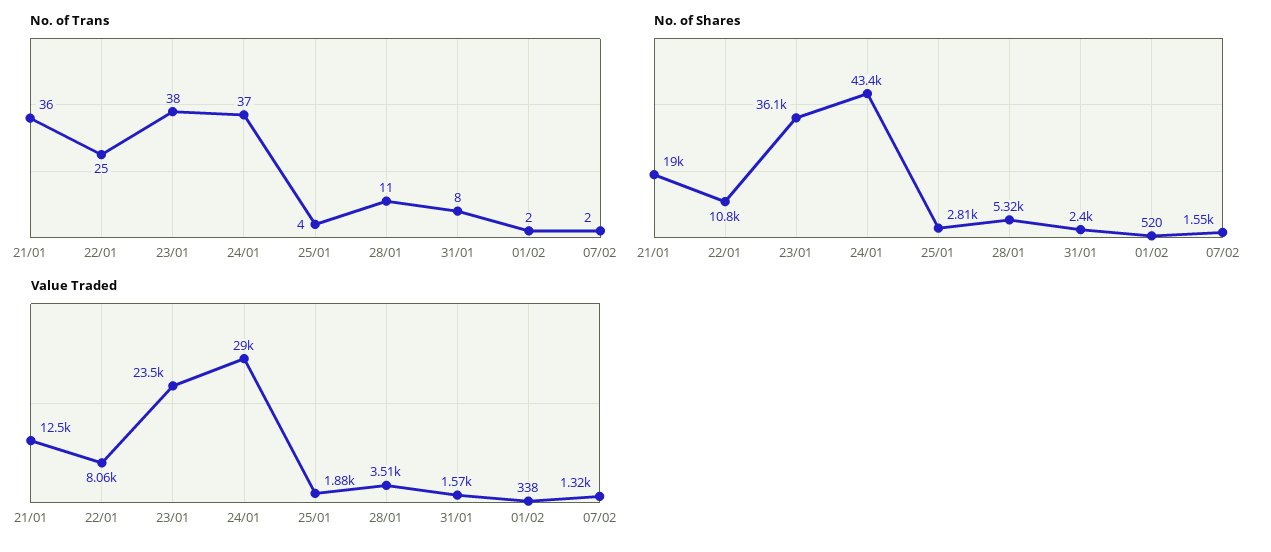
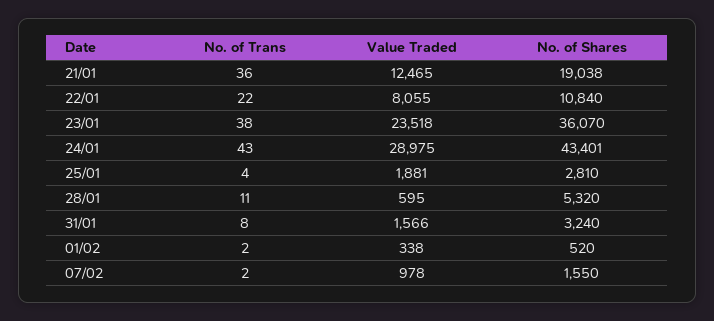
No. of Trans, 22/01: 25 -> 22
No. of Trans, 24/01: 37 -> 43
No. of Shares, 31/01: 2400 -> 3240
Value Traded, 28/01: 3510 -> 595
Value Traded, 07/02: 1320 -> 978

